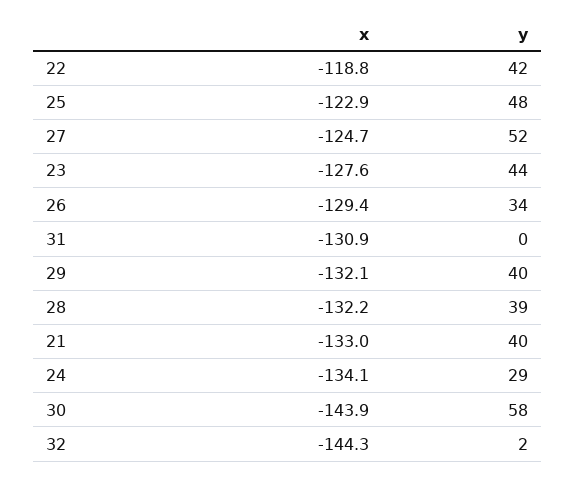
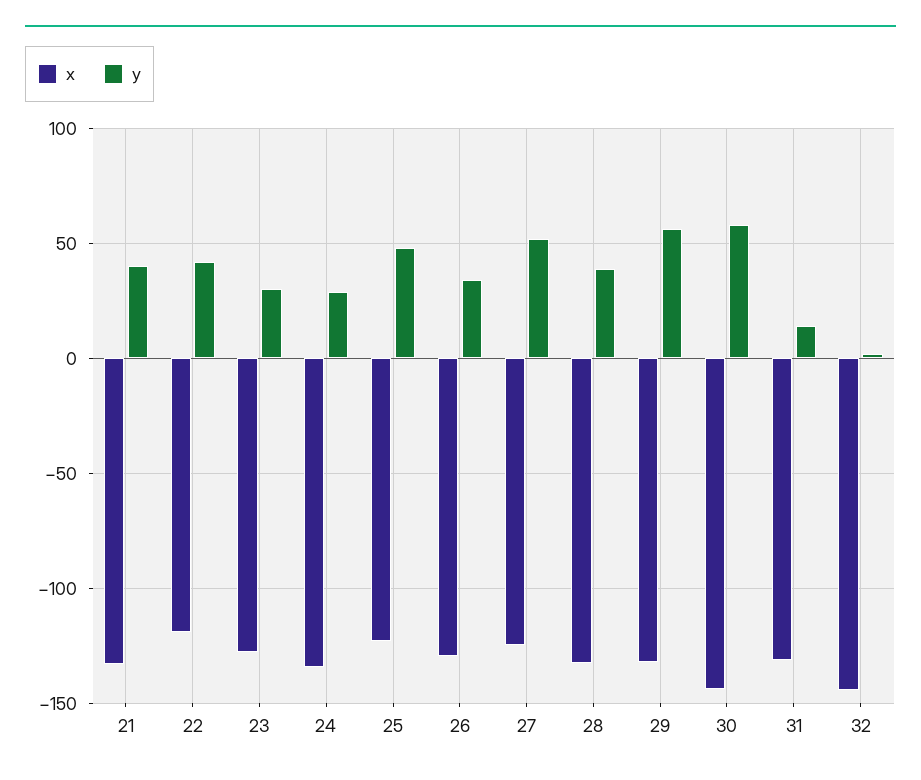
y, 23: 44 -> 30
y, 31: 0 -> 15
y, 29: 40 -> 55

